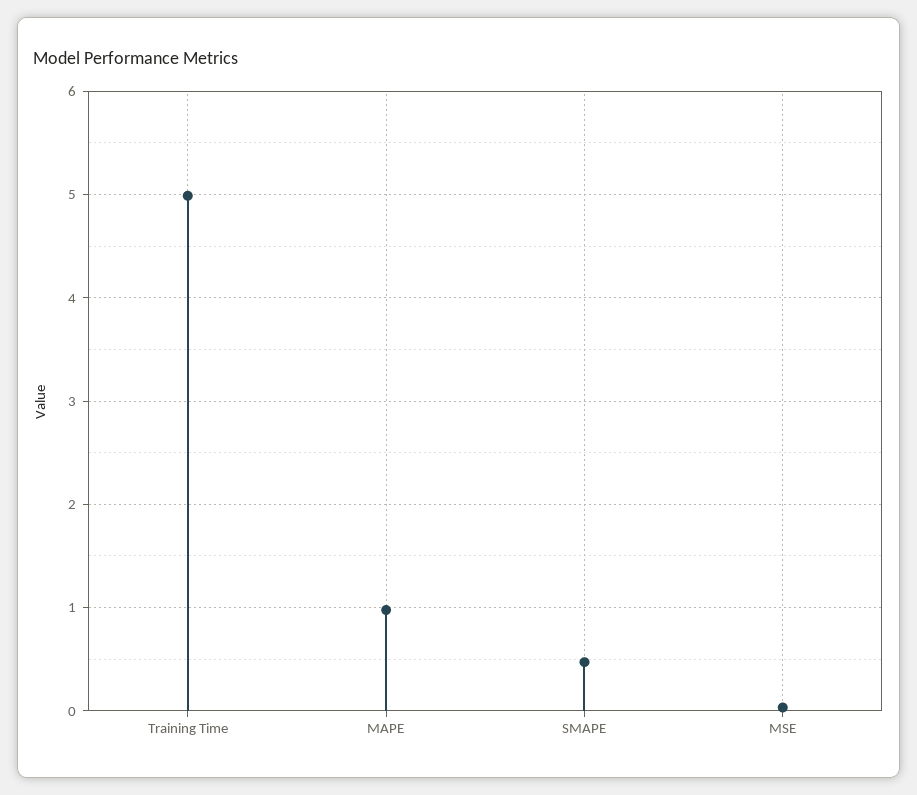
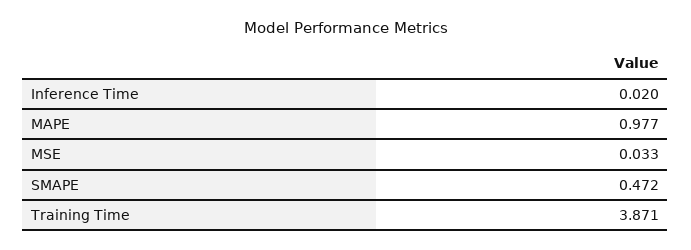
Training Time: 5 -> 3.871
Inference Time: none -> 0.02

